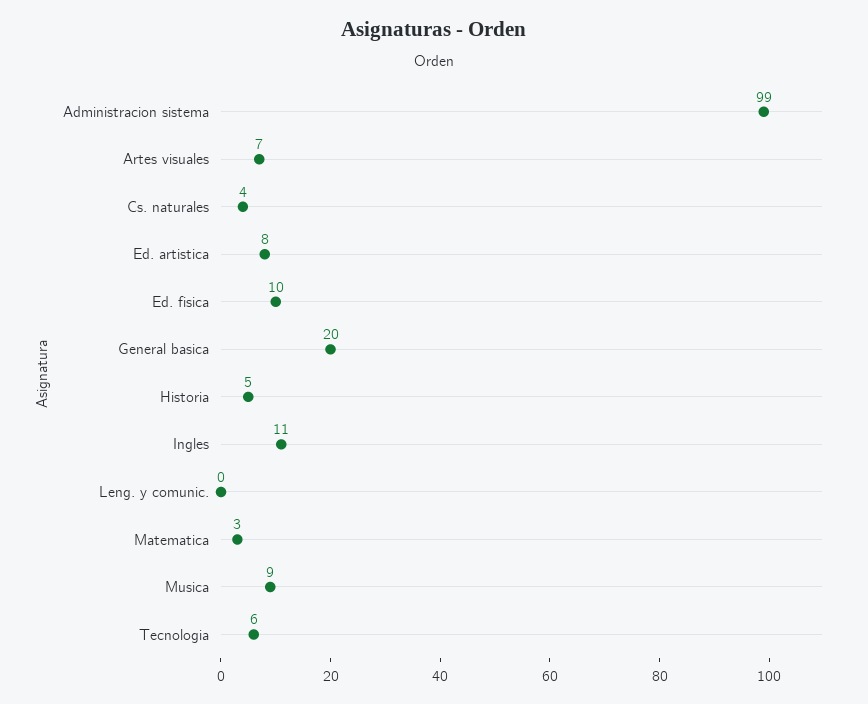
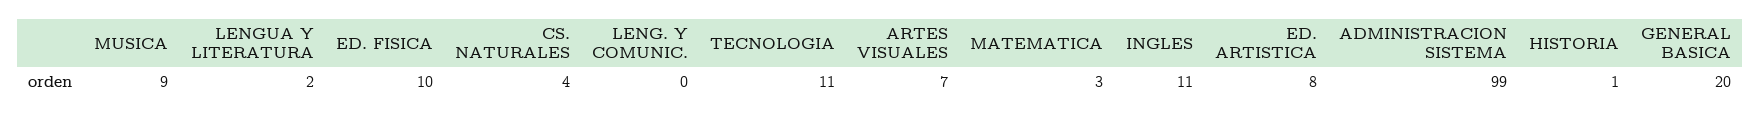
Historia: 5 -> 1
Tecnologia: 6 -> 11
LENGUA Y LITERATURA: none -> 2

